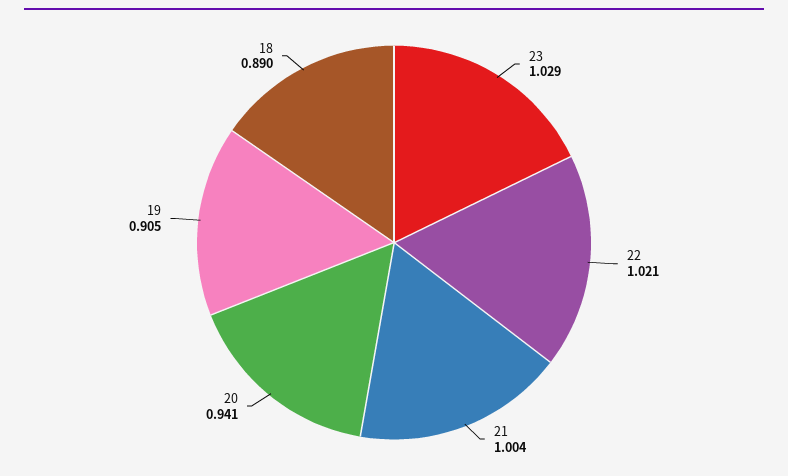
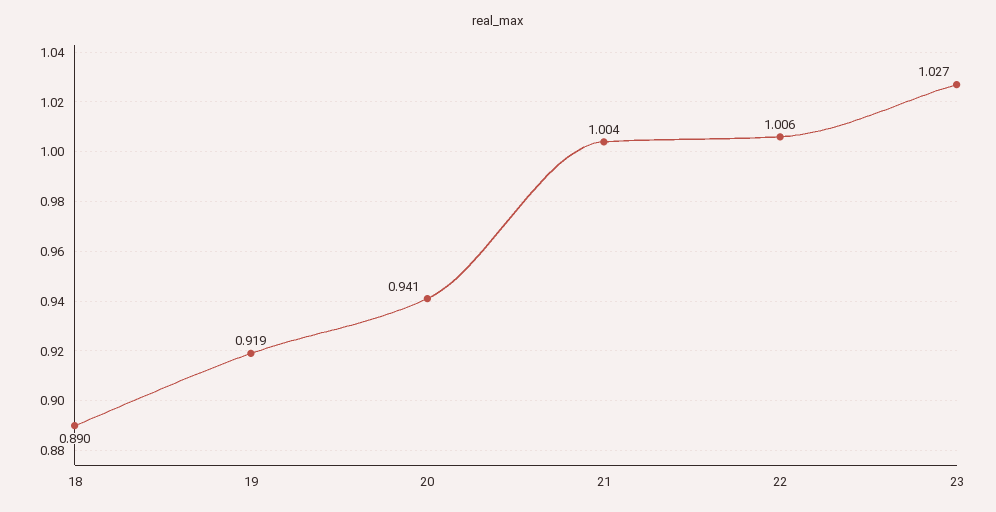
23: 1.029 -> 1.027
22: 1.021 -> 1.006
19: 0.905 -> 0.919

